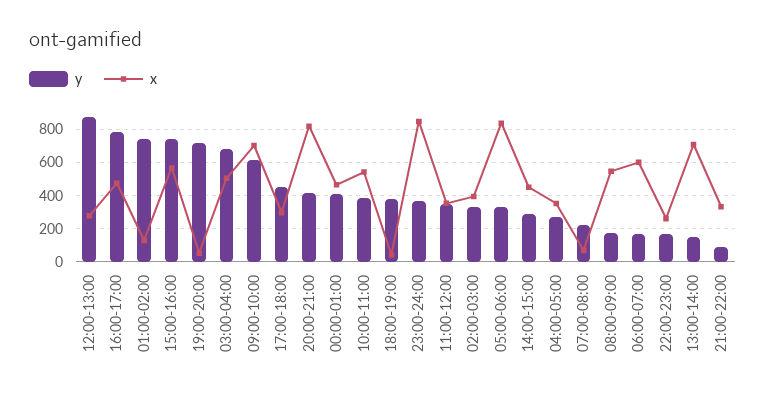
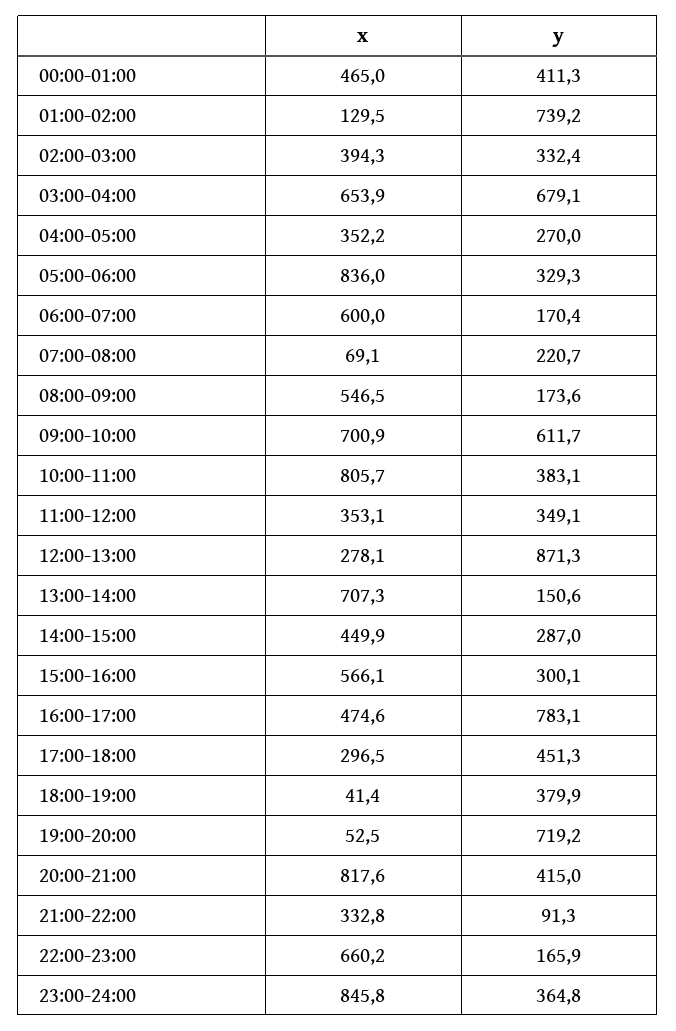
y, 15:00-16:00: 750 -> 300.1
x, 03:00-04:00: 500 -> 653.9
x, 10:00-11:00: 550 -> 805.7
x, 22:00-23:00: 250 -> 660.2

